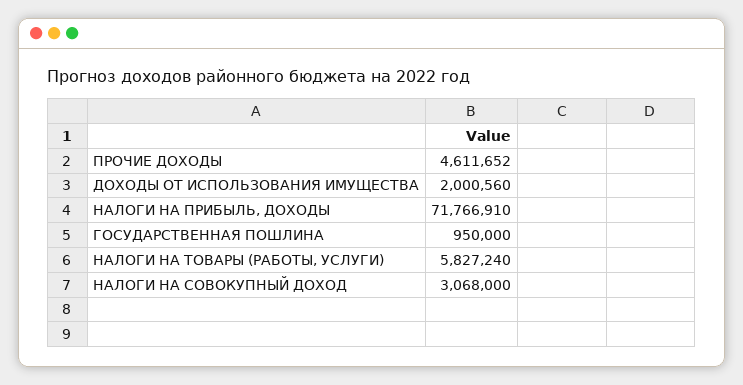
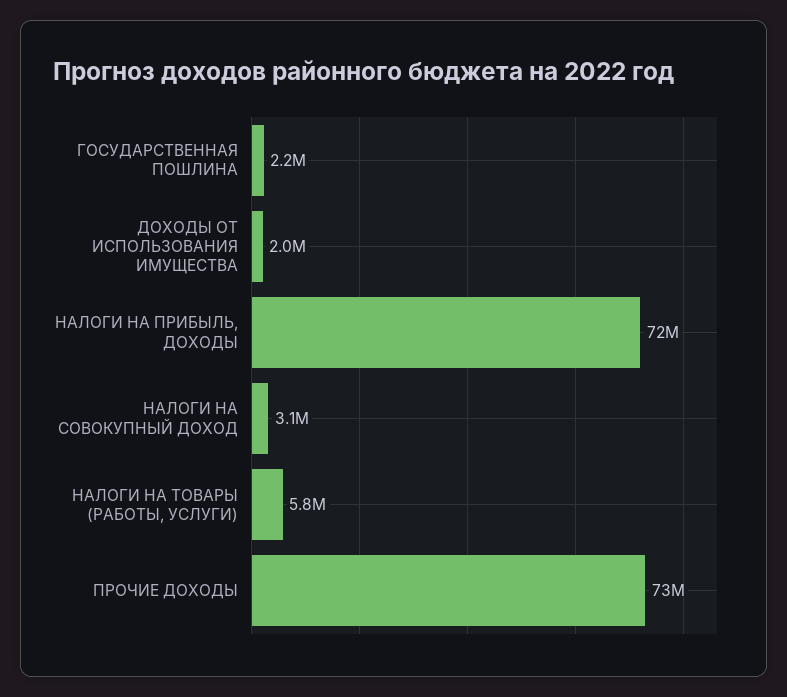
ПРОЧИЕ ДОХОДЫ: 4611652 -> 73000000
ГОСУДАРСТВЕННАЯ ПОШЛИНА: 950000 -> 2200000

